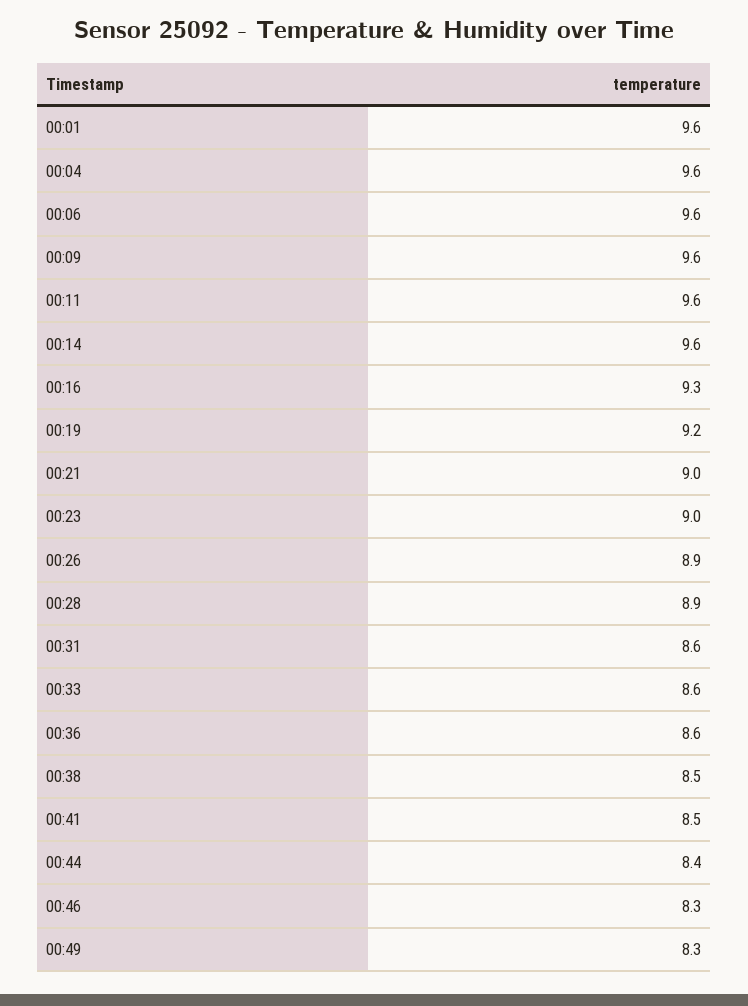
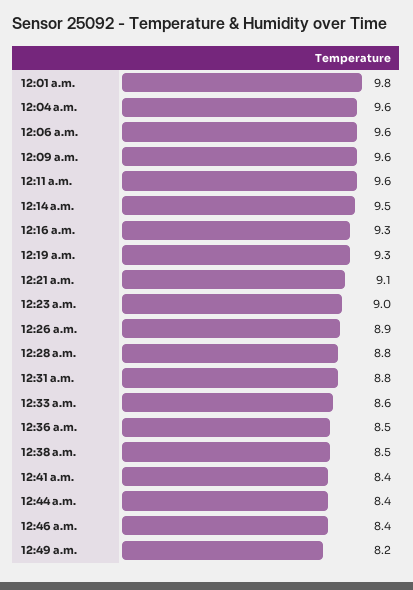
00:01: 9.6 -> 9.8
00:14: 9.6 -> 9.5
00:19: 9.2 -> 9.3
00:21: 9 -> 9.1
00:28: 8.9 -> 8.8
00:31: 8.6 -> 8.8
00:36: 8.6 -> 8.5
00:41: 8.5 -> 8.4
00:46: 8.3 -> 8.4
00:49: 8.3 -> 8.2

